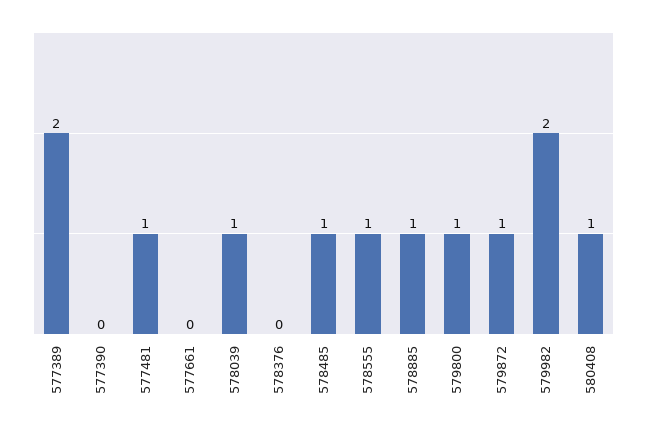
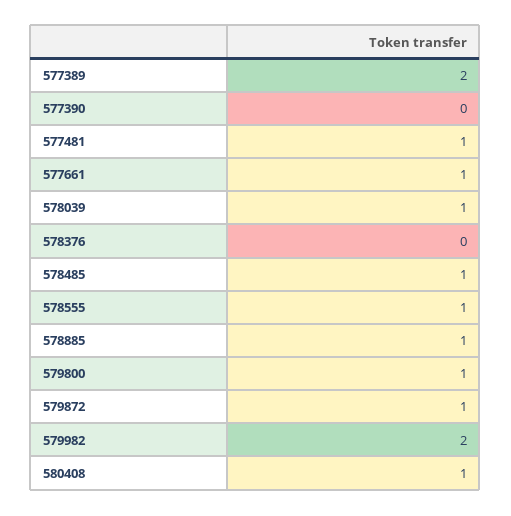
577661: 0 -> 1

